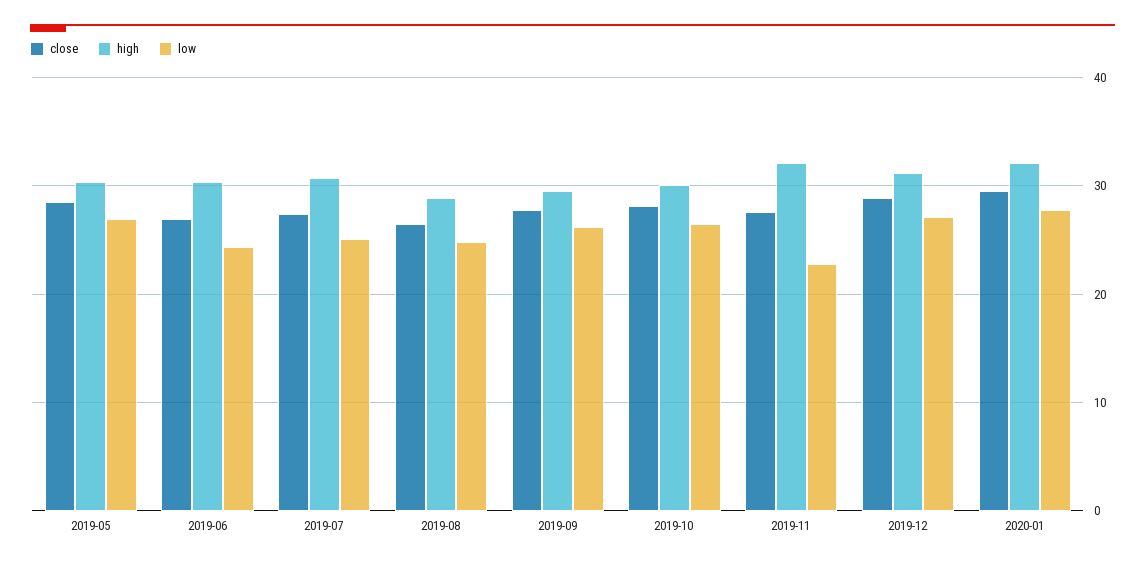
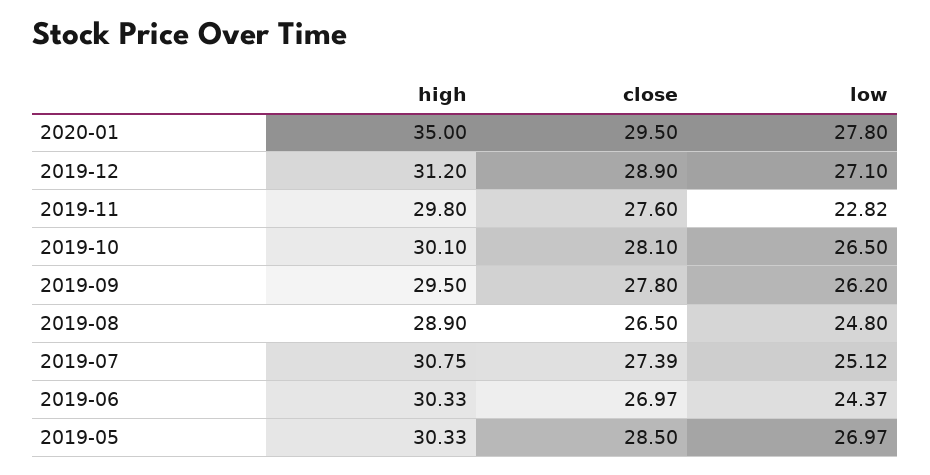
high, 2019-11: 32 -> 29.8
high, 2020-01: 32 -> 35

